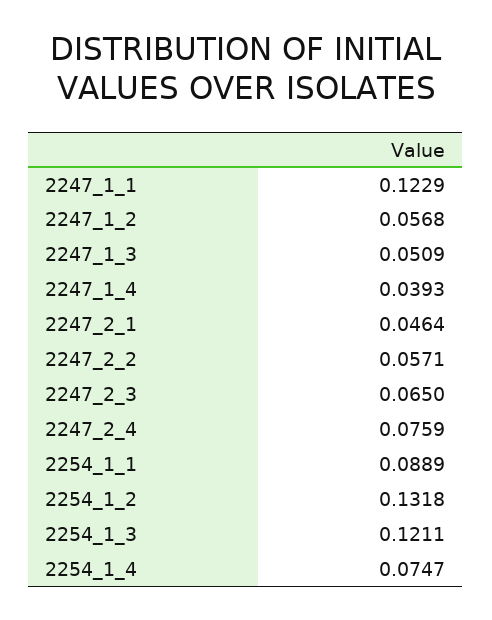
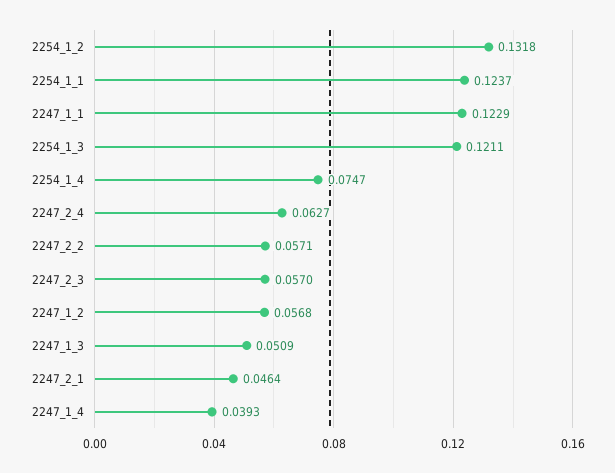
2247_2_3: 0.065 -> 0.057
2247_2_4: 0.0759 -> 0.0627
2254_1_1: 0.0889 -> 0.1237

